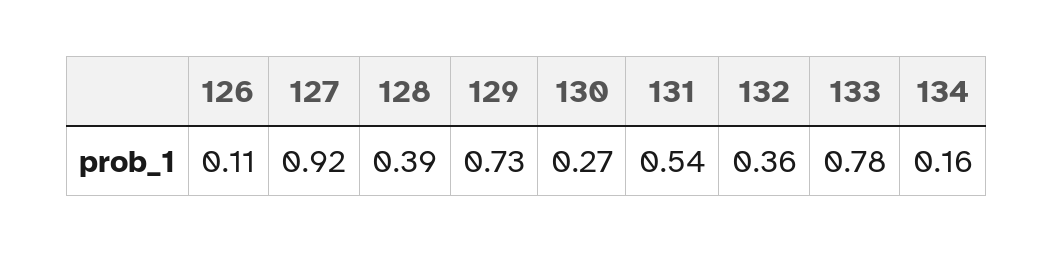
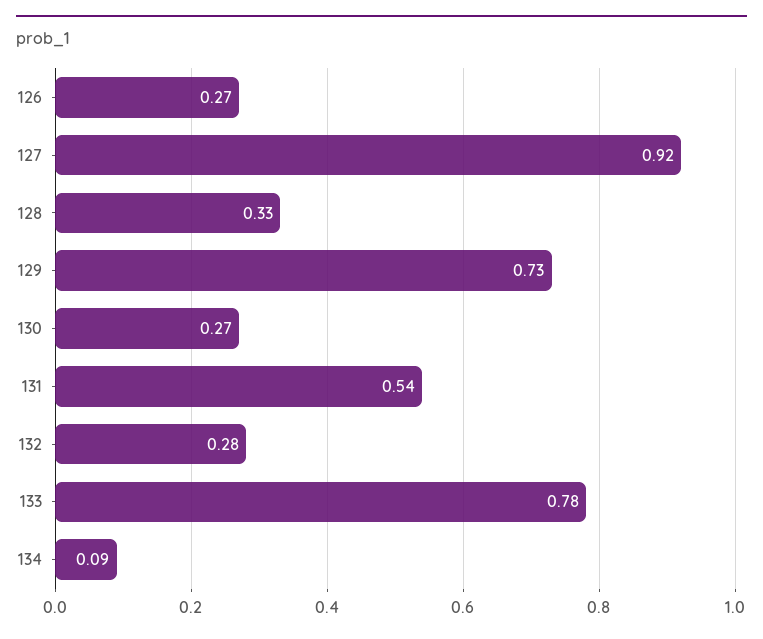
126: 0.11 -> 0.27
128: 0.39 -> 0.33
132: 0.36 -> 0.28
134: 0.16 -> 0.09

